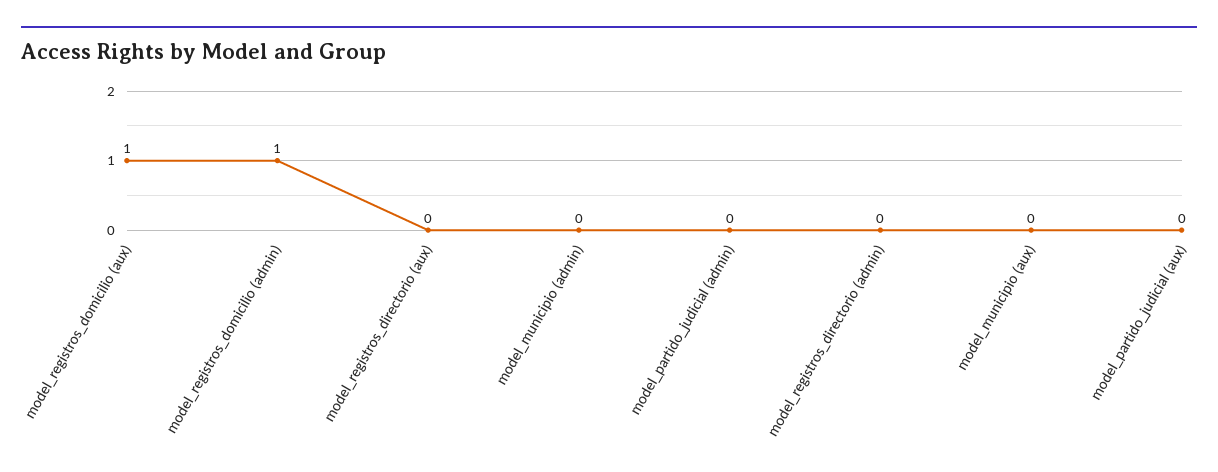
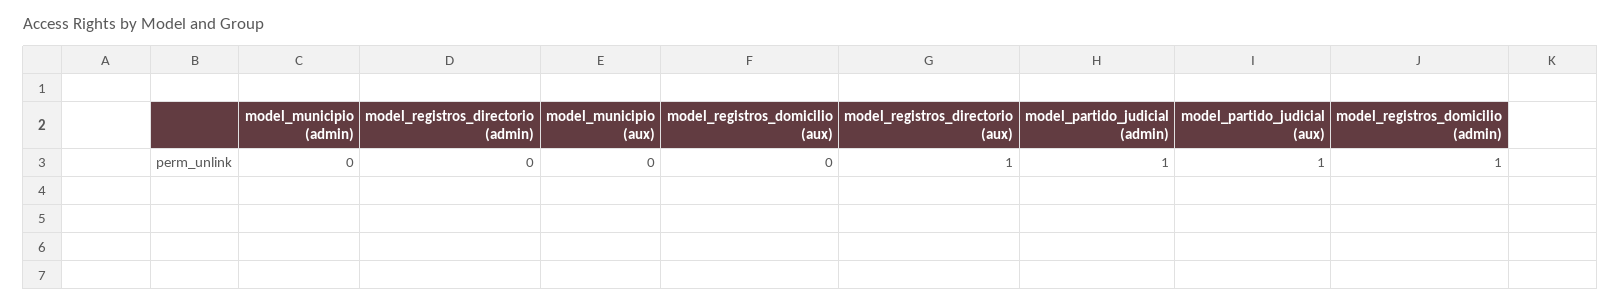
model_registros_domicilio (aux): 1 -> 0
model_registros_directorio (aux): 0 -> 1
model_partido_judicial (admin): 0 -> 1
model_partido_judicial (aux): 0 -> 1

